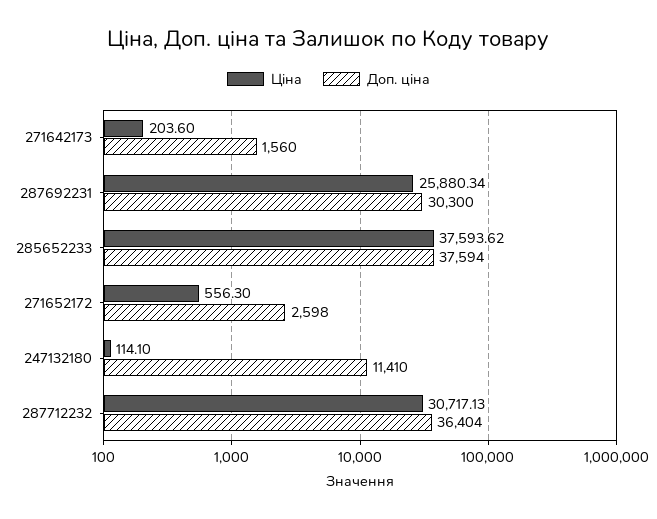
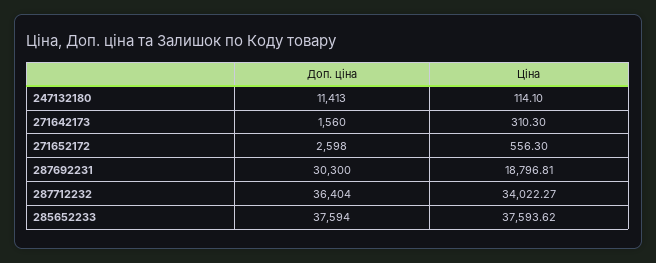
Ціна, 271642173: 203.6 -> 310.3
Ціна, 287692231: 25880.34 -> 18796.81
Доп. ціна, 247132180: 11410 -> 11413
Ціна, 287712232: 30717.13 -> 34022.27

